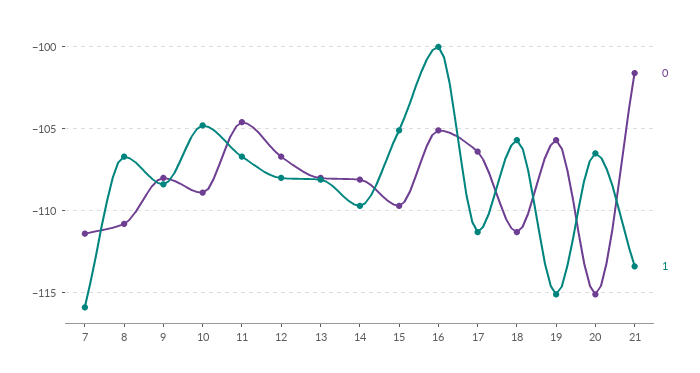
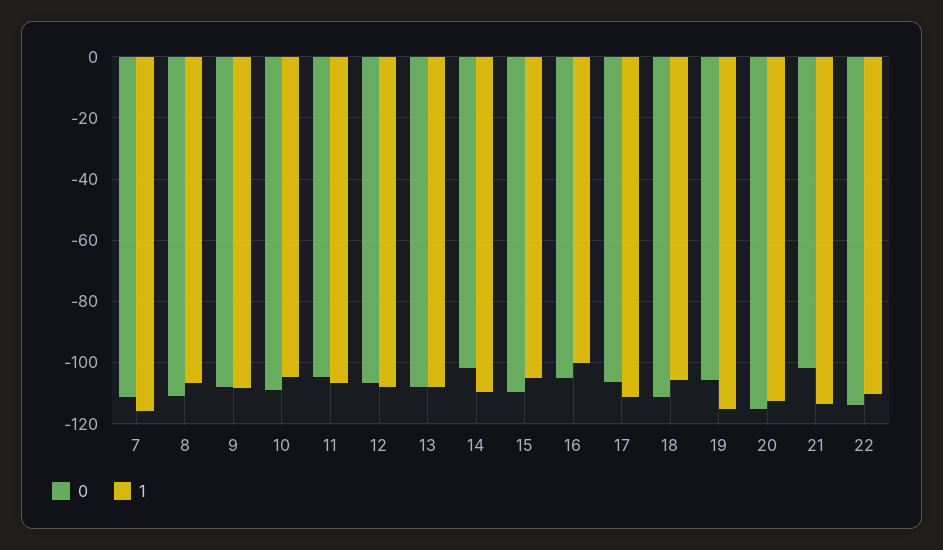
0, 14: -108 -> -102
1, 20: -106.5 -> -112
0, 22: none -> -114
1, 22: none -> -110

